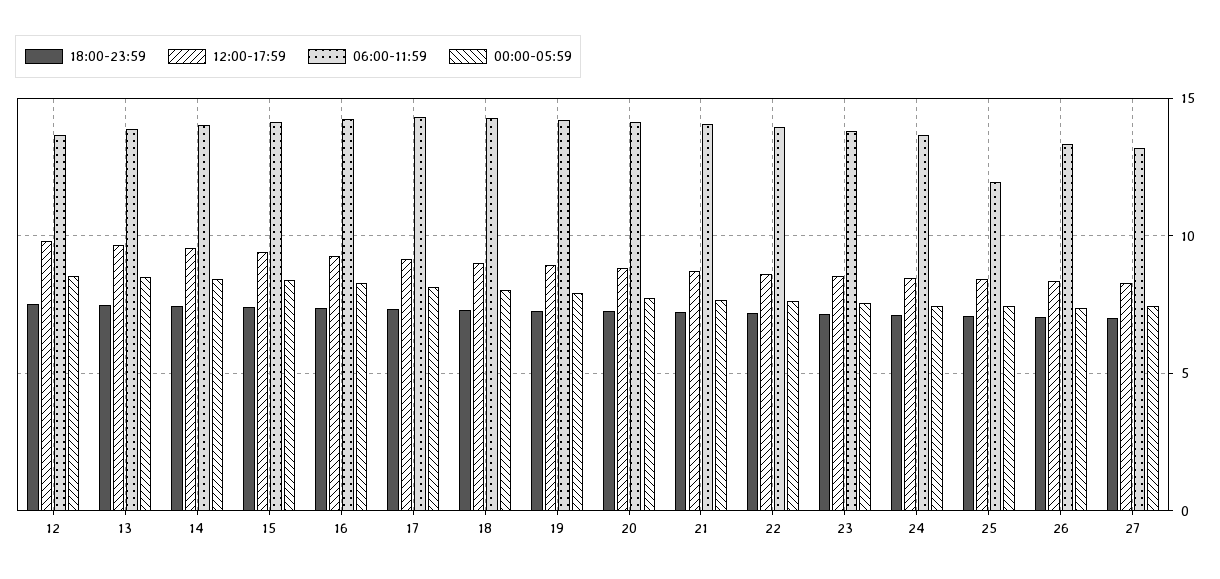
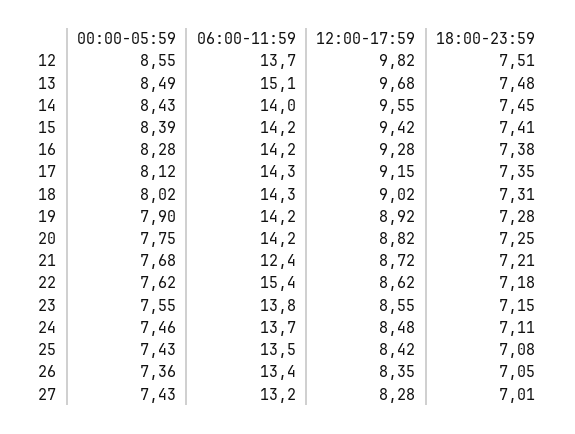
06:00-11:59, 13: 14 -> 15.1
06:00-11:59, 21: 14 -> 12.4
06:00-11:59, 22: 14 -> 15.4
06:00-11:59, 25: 12 -> 13.5

